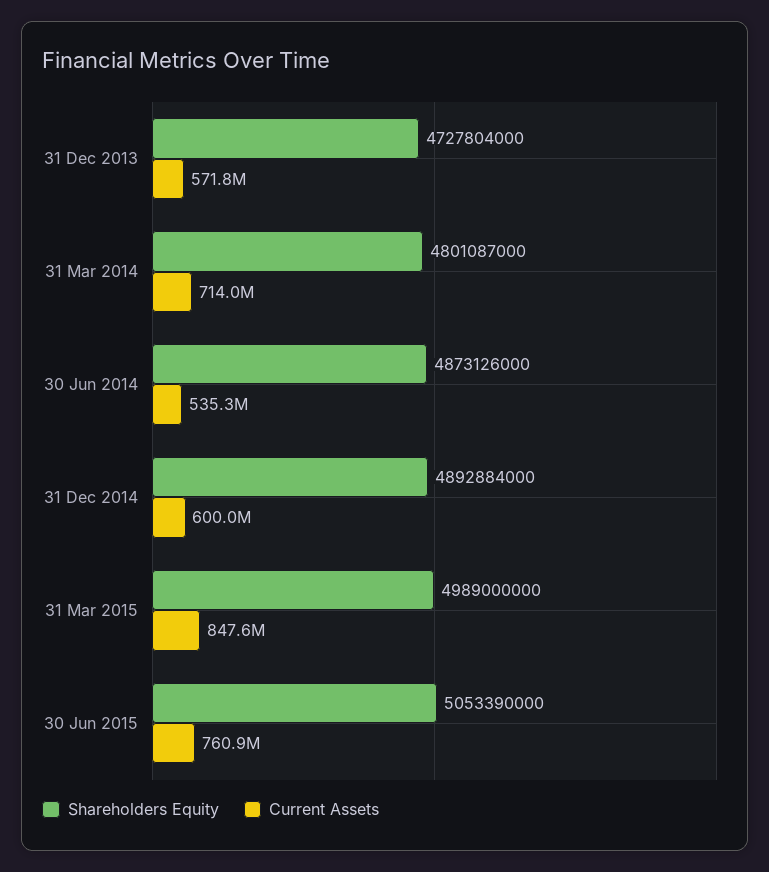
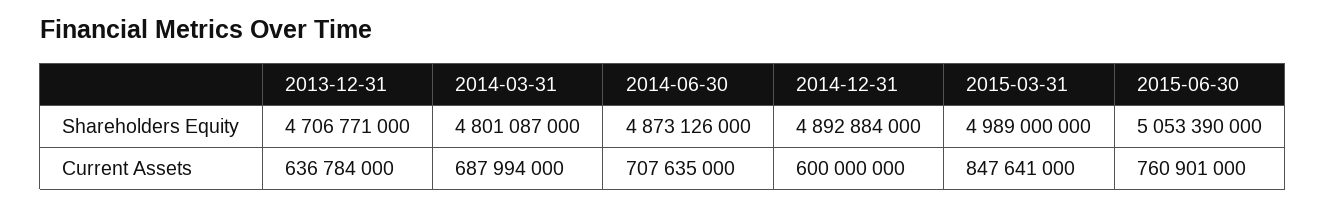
Shareholders Equity, 31 Dec 2013: 4727804000 -> 4706771000
Current Assets, 31 Dec 2013: 571800000 -> 636784000
Current Assets, 31 Mar 2014: 714000000 -> 687994000
Current Assets, 30 Jun 2014: 535300000 -> 707635000

